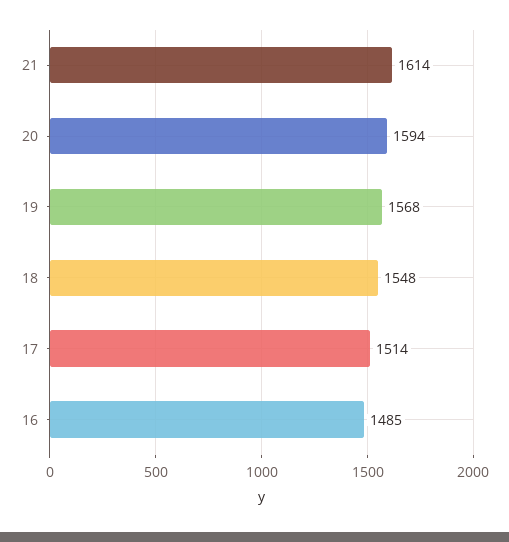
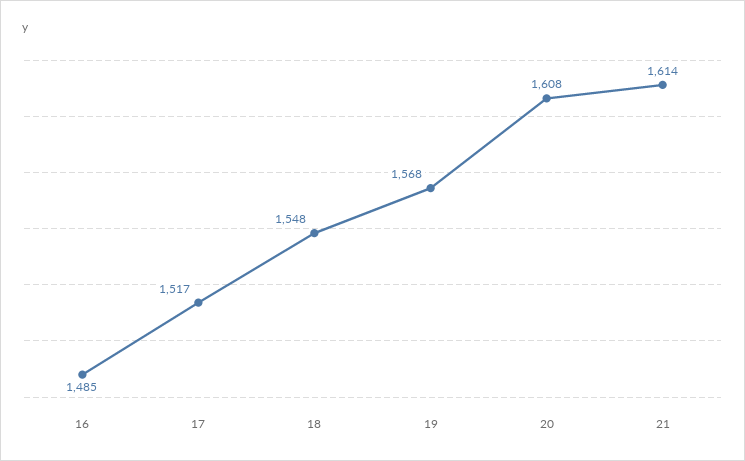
20: 1594 -> 1608
17: 1514 -> 1517

